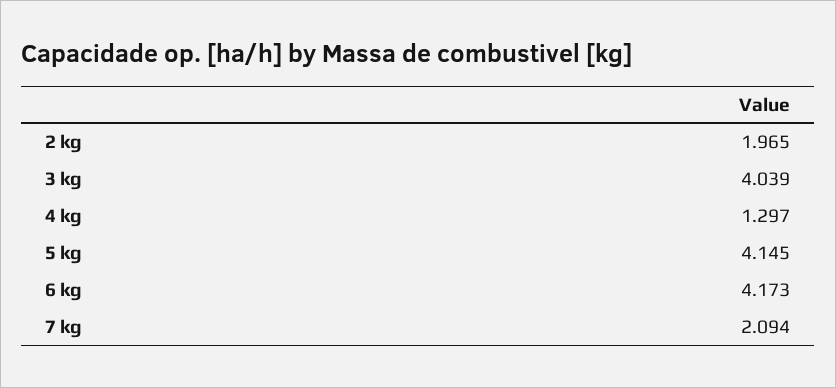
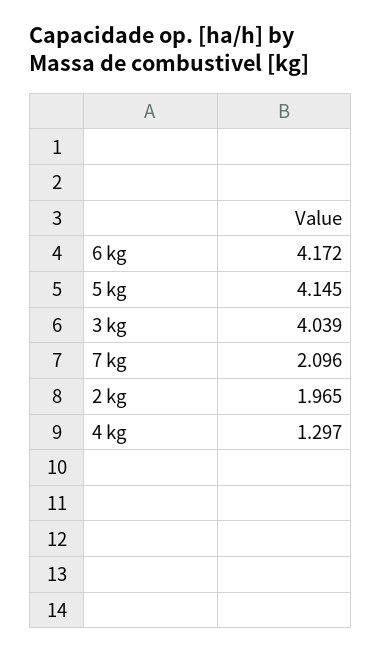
6 kg: 4.173 -> 4.172
7 kg: 2.094 -> 2.096

